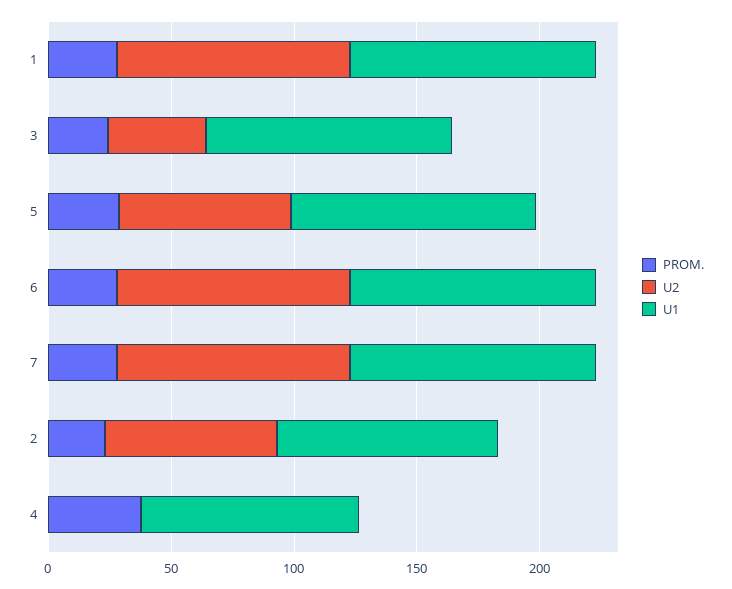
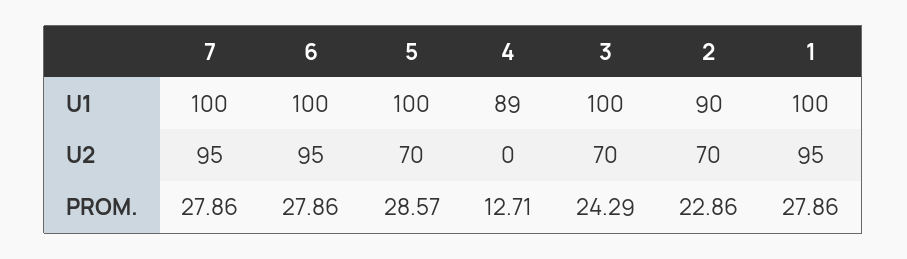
U2, 3: 40 -> 70
PROM., 4: 40 -> 12.71

